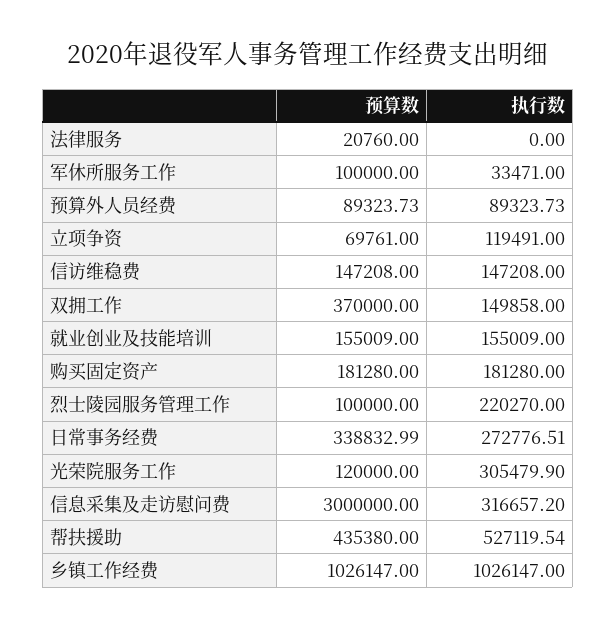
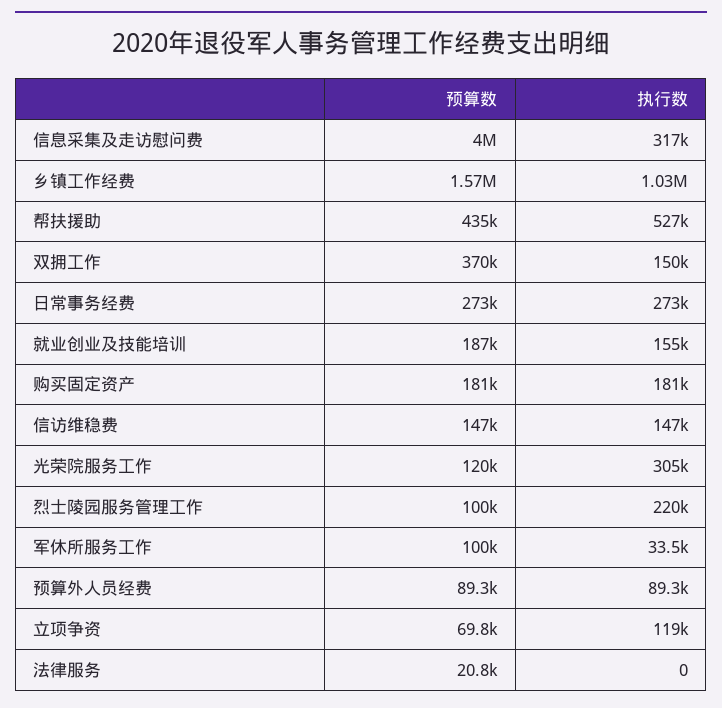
预算数, 就业创业及技能培训: 155009 -> 187000
预算数, 日常事务经费: 338832.99 -> 273000
预算数, 信息采集及走访慰问费: 3000000 -> 4000000
预算数, 乡镇工作经费: 1026147 -> 1570000

